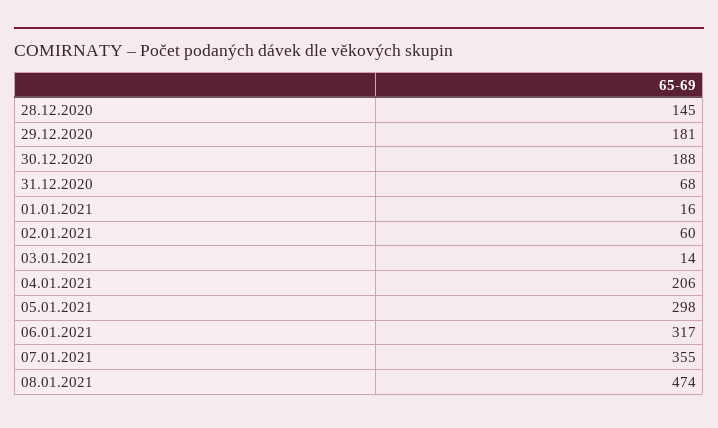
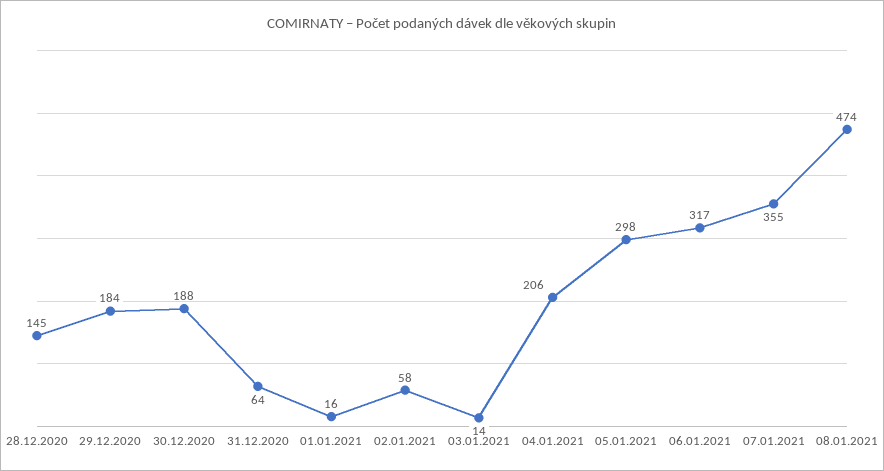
29.12.2020: 181 -> 184
31.12.2020: 68 -> 64
02.01.2021: 60 -> 58

